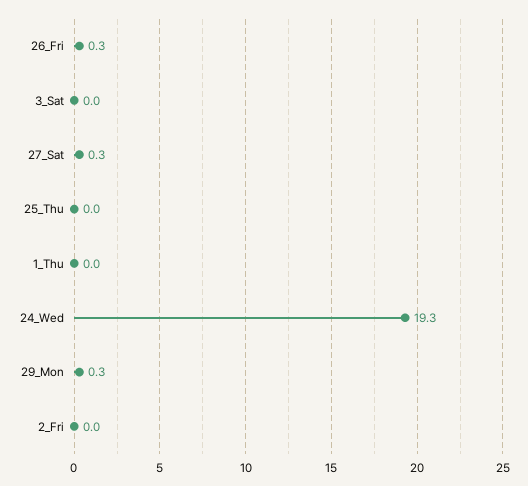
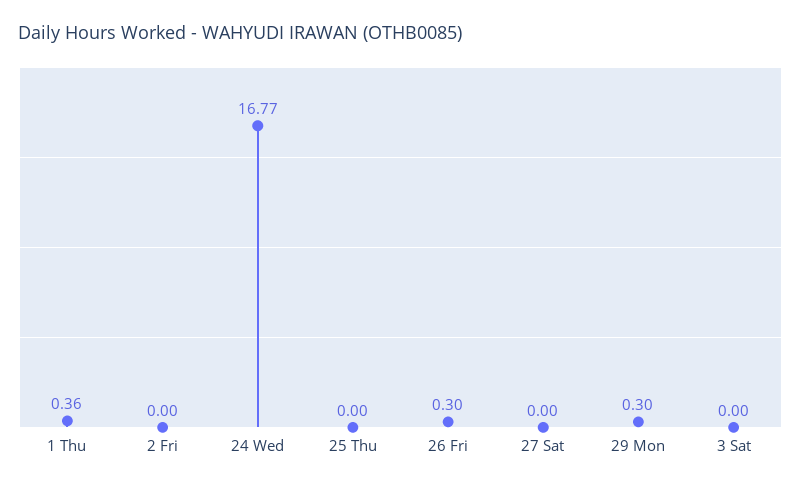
27_Sat: 0.3 -> 0
1_Thu: 0 -> 0.36
24_Wed: 19.3 -> 16.77

